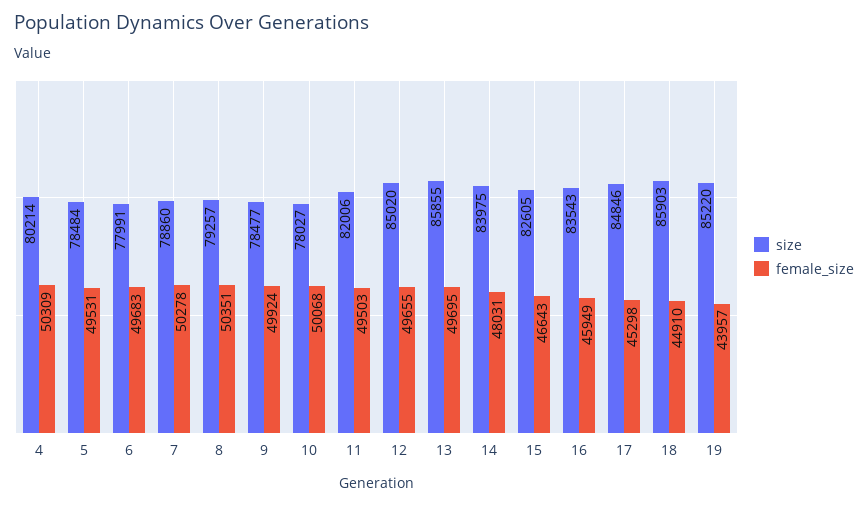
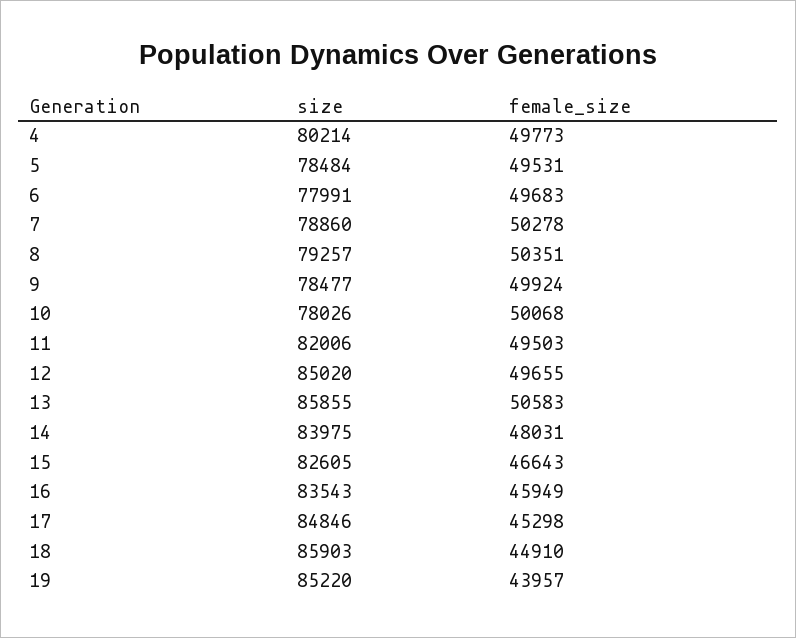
female_size, 4: 50309 -> 49773
size, 10: 78027 -> 78026
female_size, 13: 49695 -> 50583

